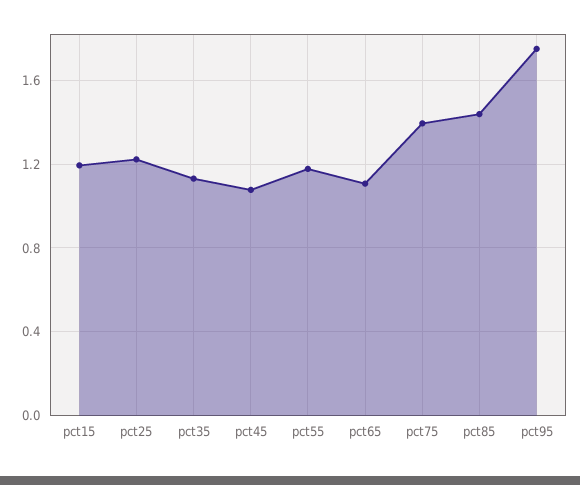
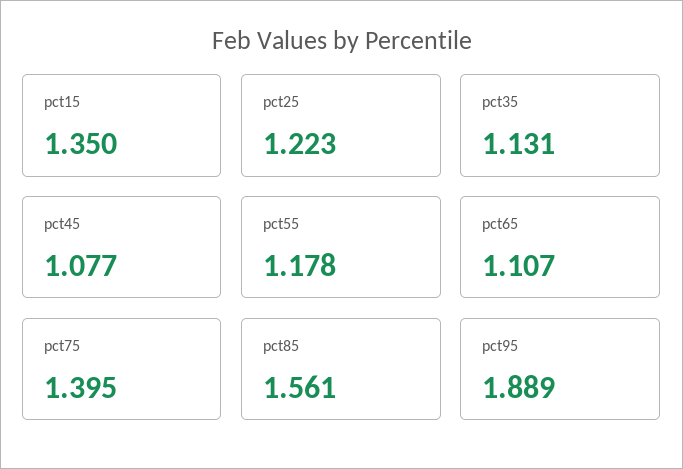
pct15: 1.2 -> 1.35
pct85: 1.45 -> 1.561
pct95: 1.75 -> 1.889

